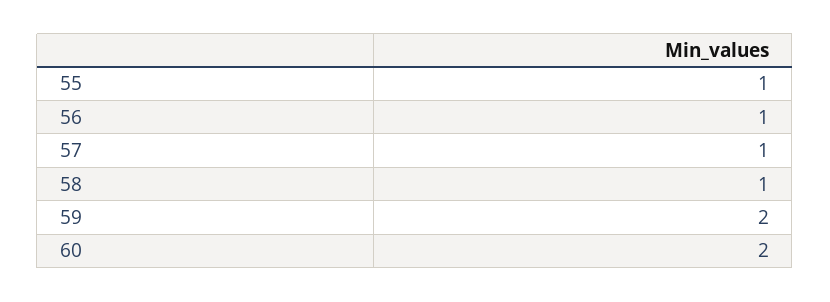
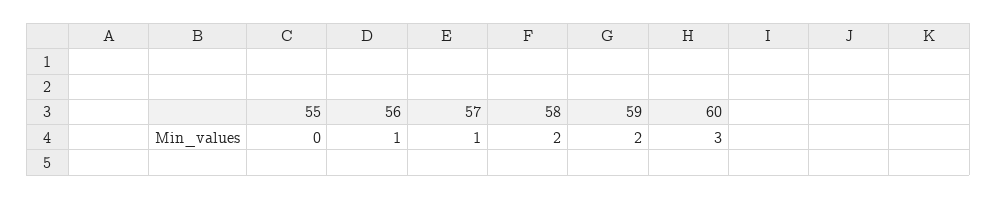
55: 1 -> 0
58: 1 -> 2
60: 2 -> 3

